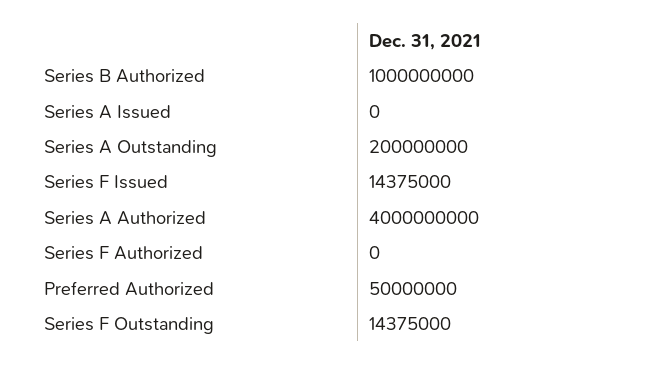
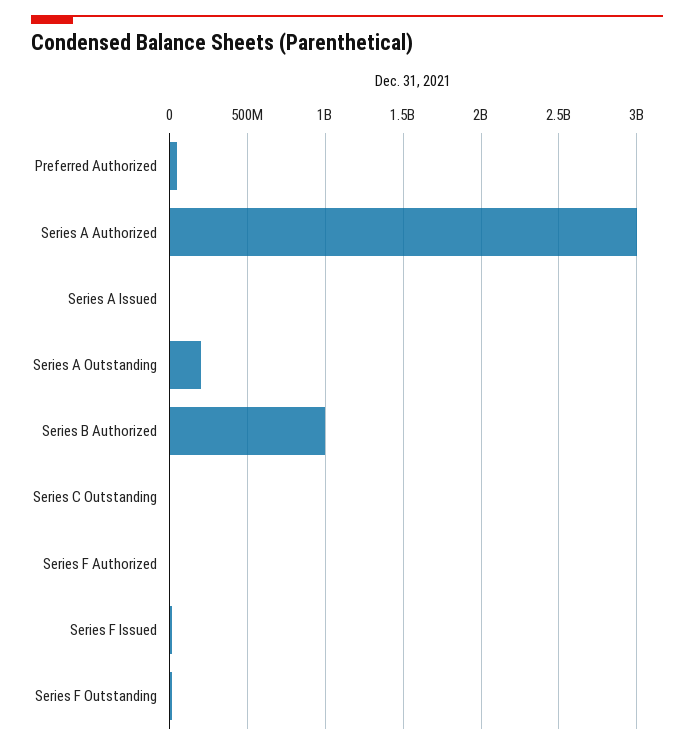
Series A Authorized: 4000000000 -> 3000000000
Series C Outstanding: none -> 0

